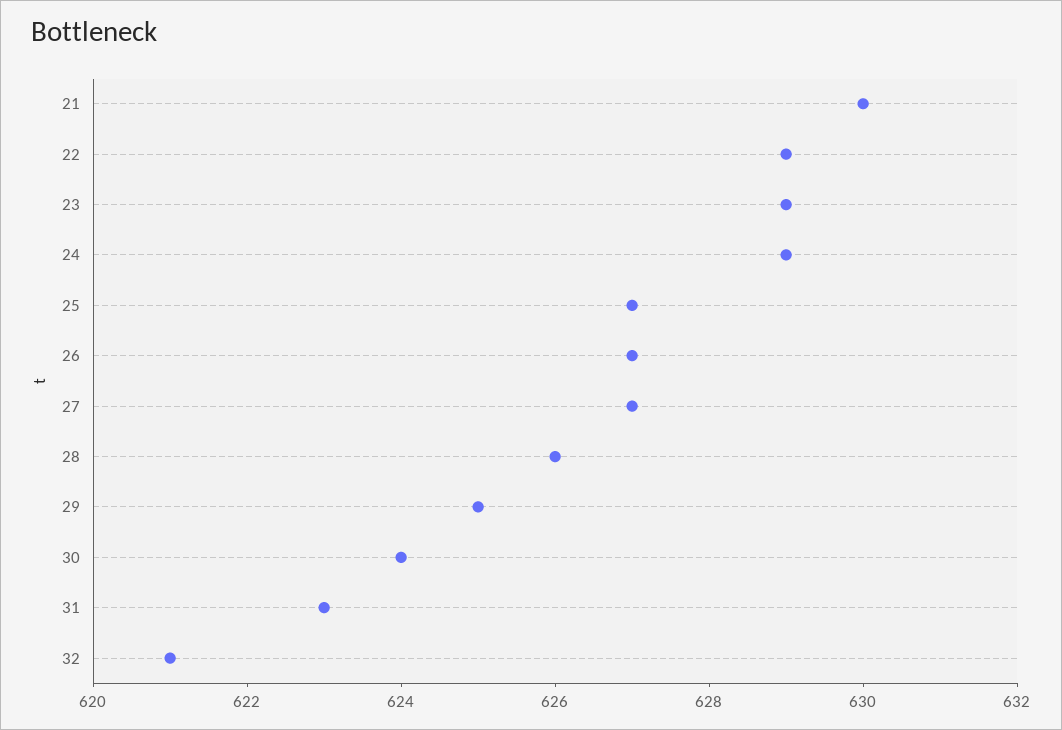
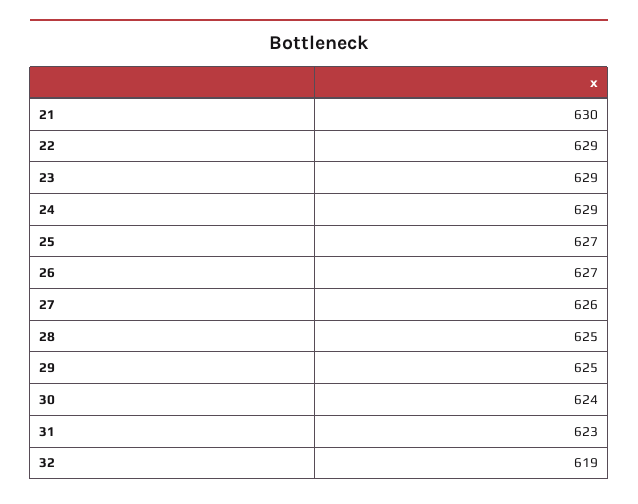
27: 627 -> 626
28: 626 -> 625
32: 621 -> 619

